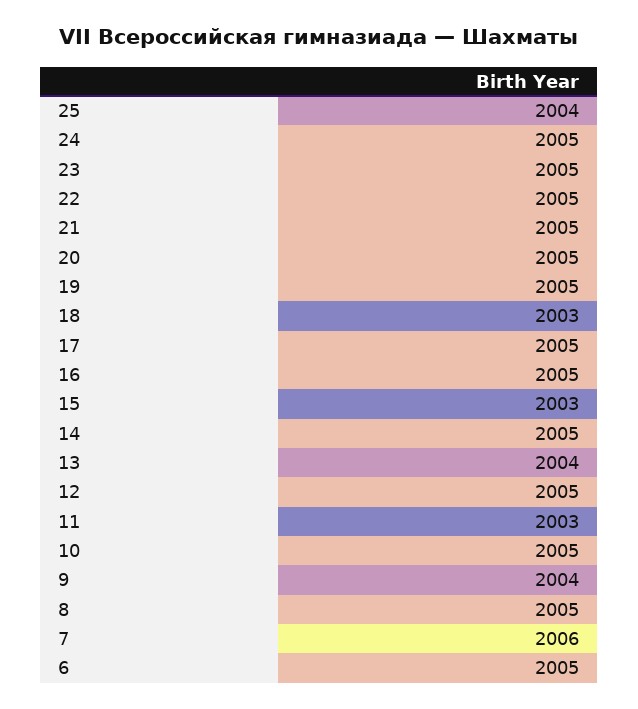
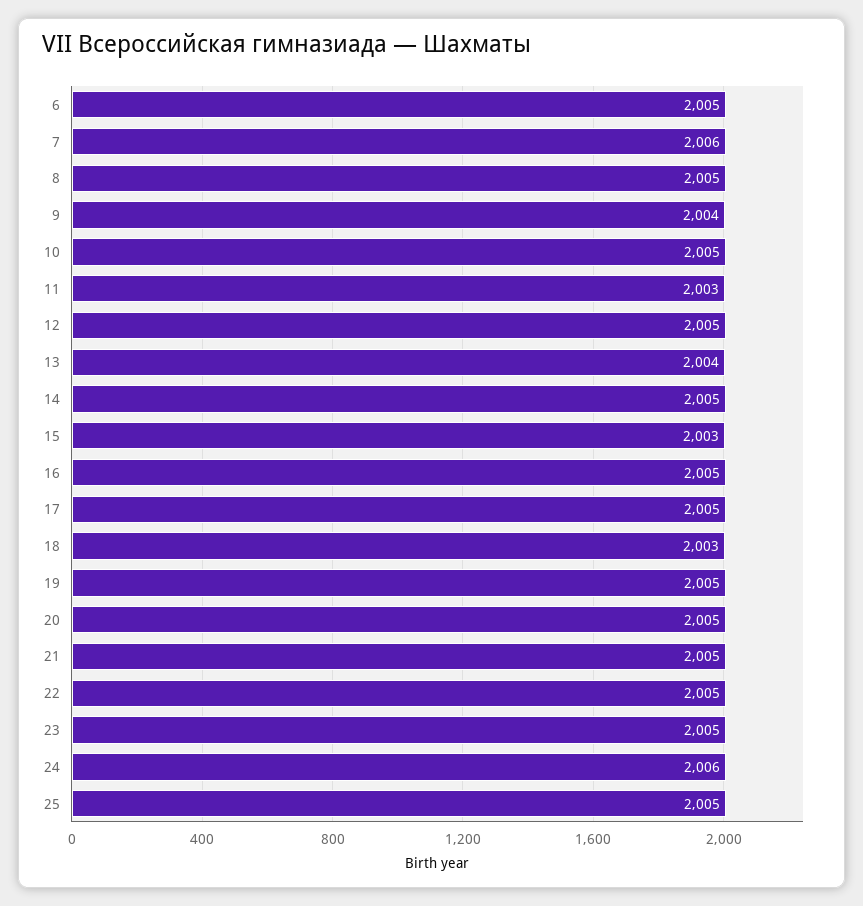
25: 2004 -> 2005
24: 2005 -> 2006

